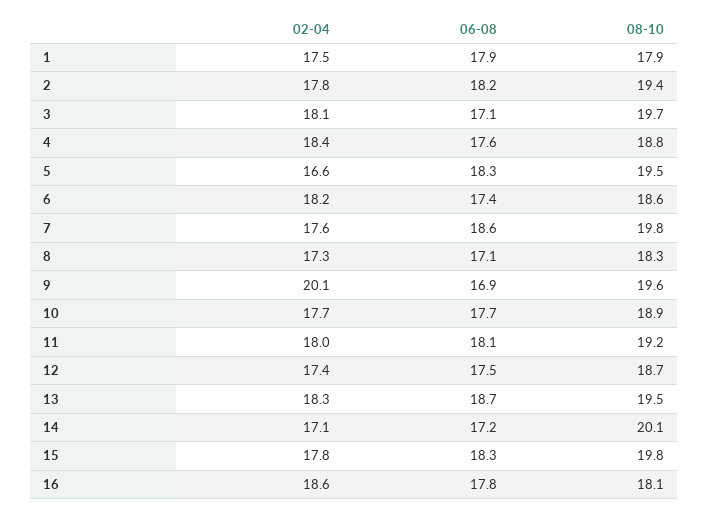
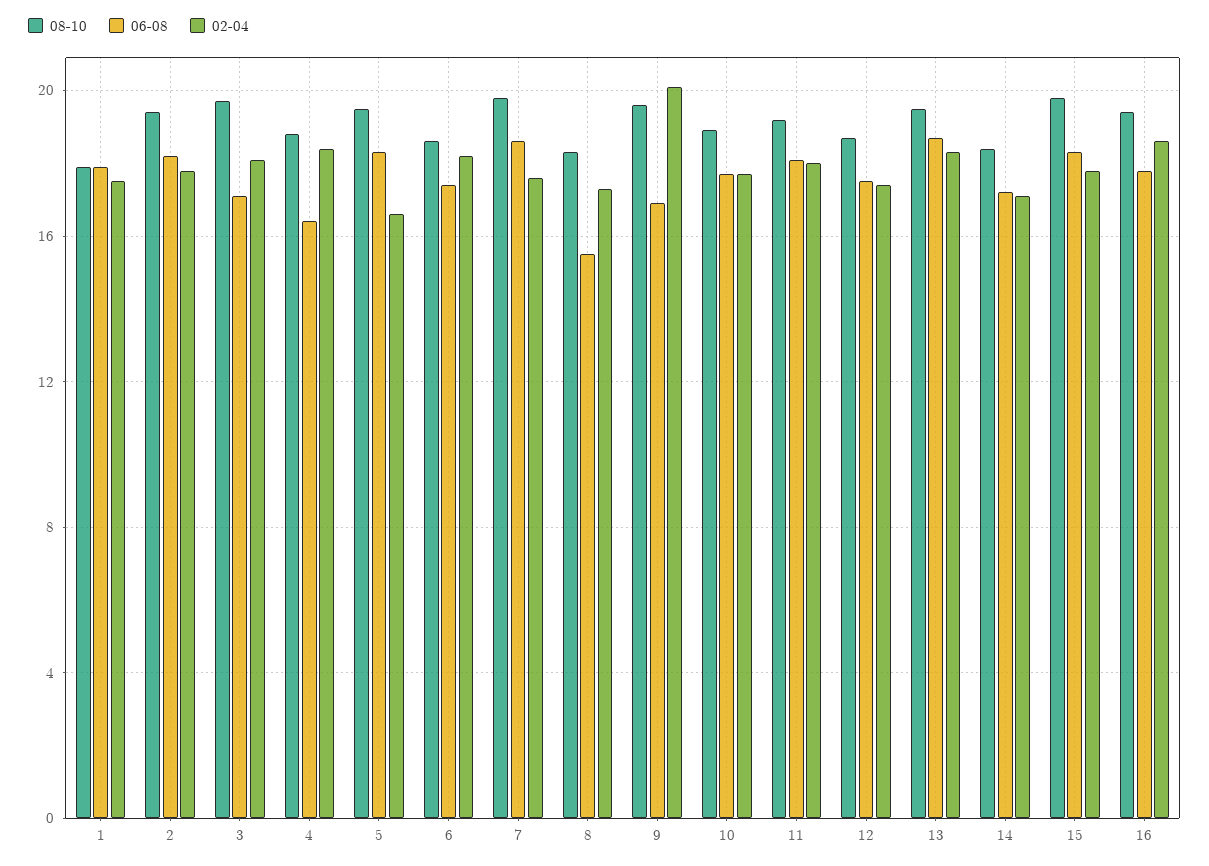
06-08, 4: 17.6 -> 16.5
06-08, 8: 17.1 -> 15.5
08-10, 14: 20.1 -> 18.5
08-10, 16: 18.1 -> 19.5

